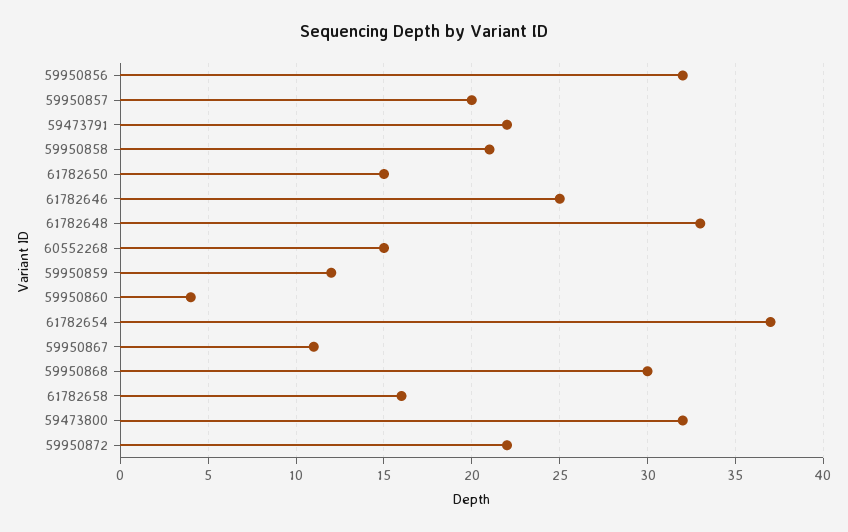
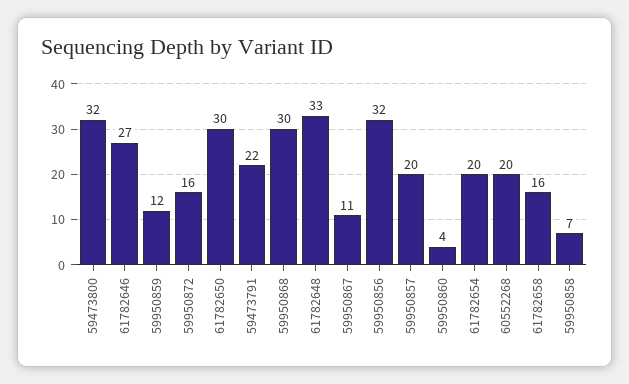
59950858: 21 -> 7
61782650: 15 -> 30
61782646: 25 -> 27
60552268: 15 -> 20
61782654: 37 -> 20
59950872: 22 -> 16

